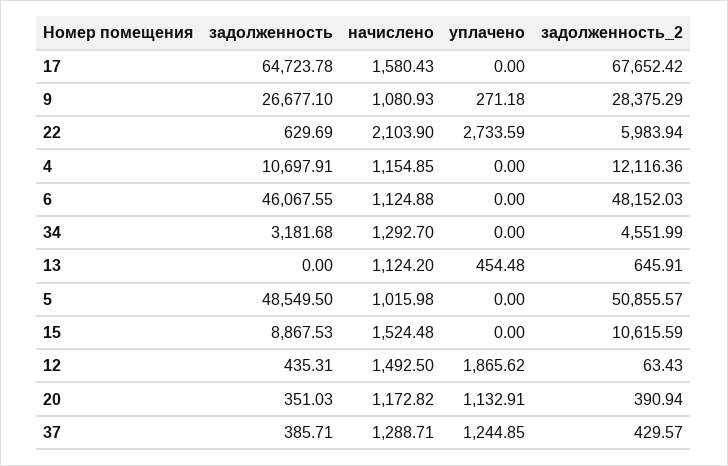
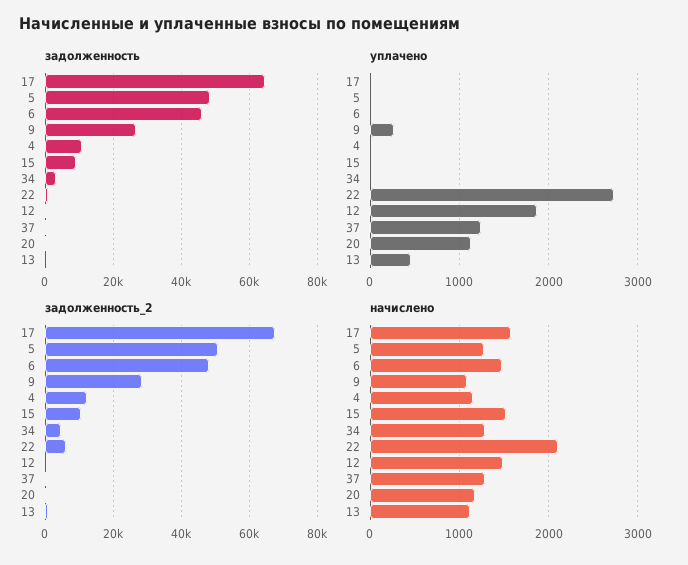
начислено, 6: 1124.88 -> 1500
начислено, 5: 1015.98 -> 1300

